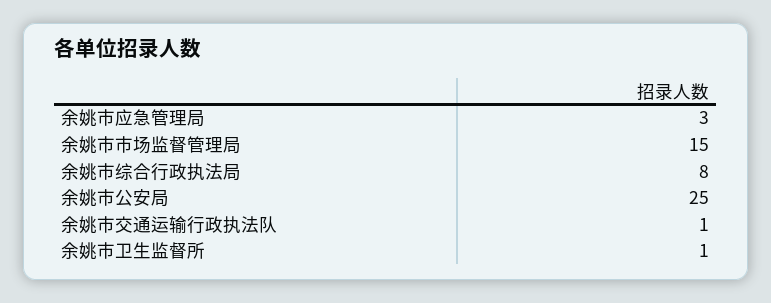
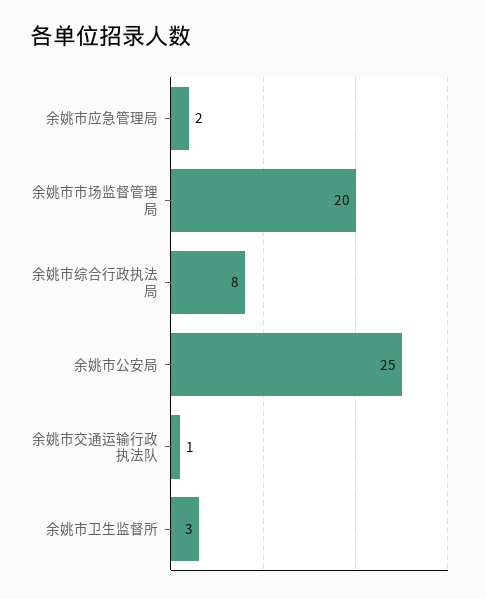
余姚市应急管理局: 3 -> 2
余姚市市场监督管理局: 15 -> 20
余姚市卫生监督所: 1 -> 3

